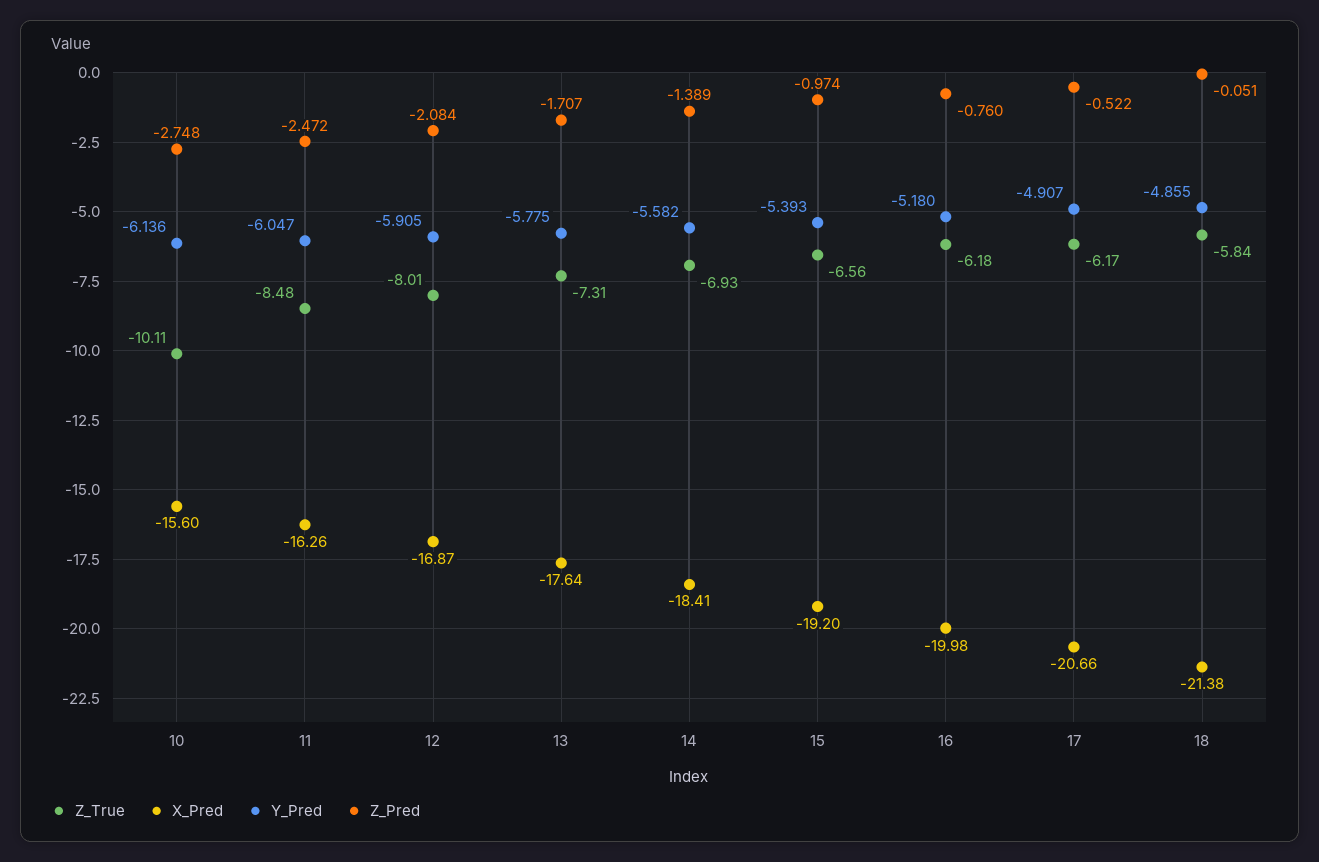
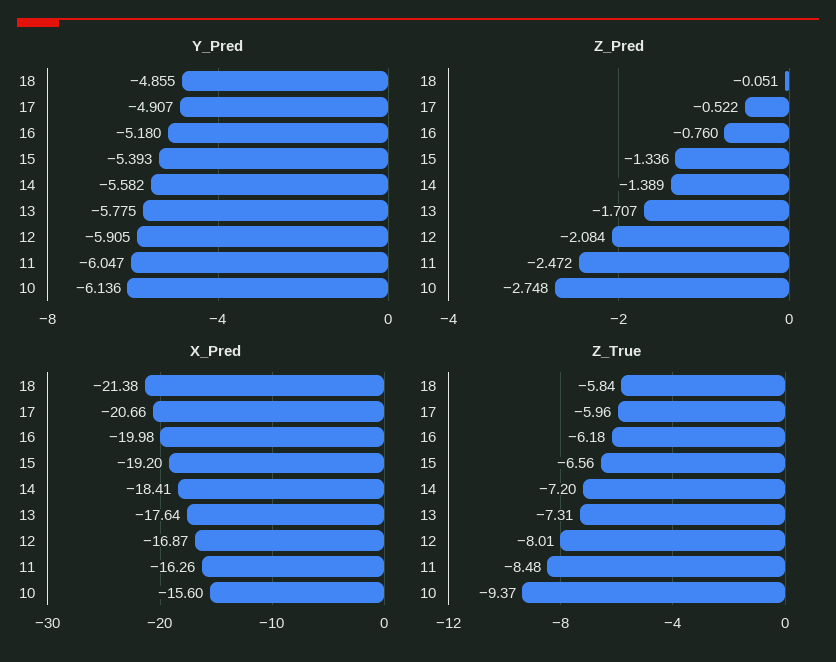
Z_True, 10: -10.11 -> -9.37
Z_True, 14: -6.93 -> -7.2
Z_Pred, 15: -0.974 -> -1.336
Z_True, 17: -6.17 -> -5.96

